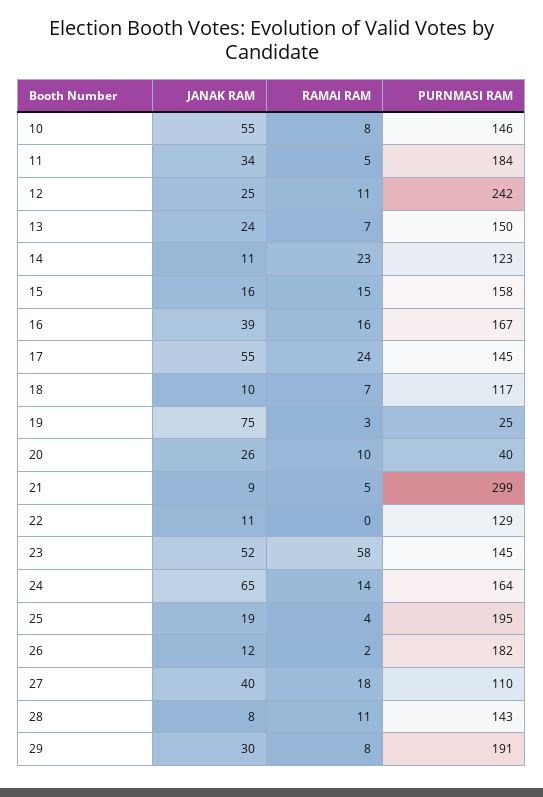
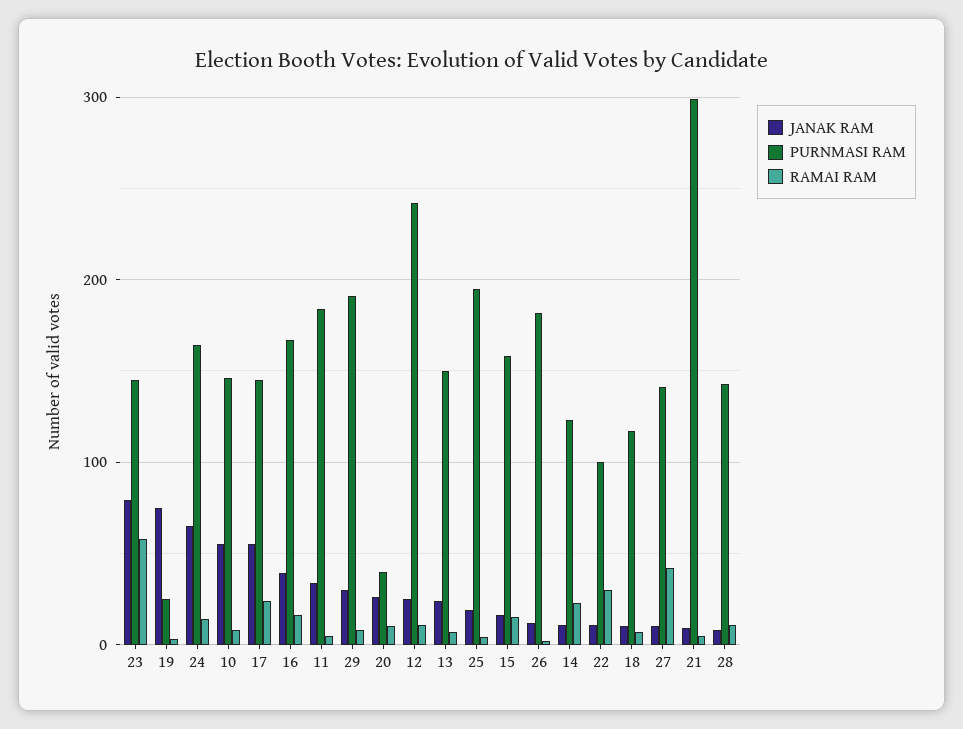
RAMAI RAM, 22: 0 -> 30
PURNMASI RAM, 22: 129 -> 100
JANAK RAM, 23: 52 -> 80
JANAK RAM, 27: 40 -> 10
RAMAI RAM, 27: 18 -> 40
PURNMASI RAM, 27: 110 -> 140

